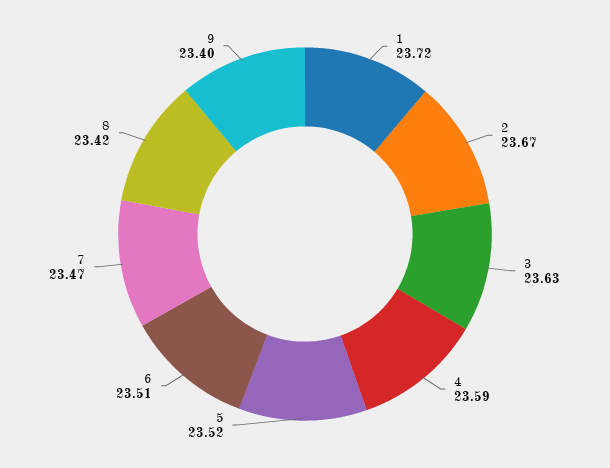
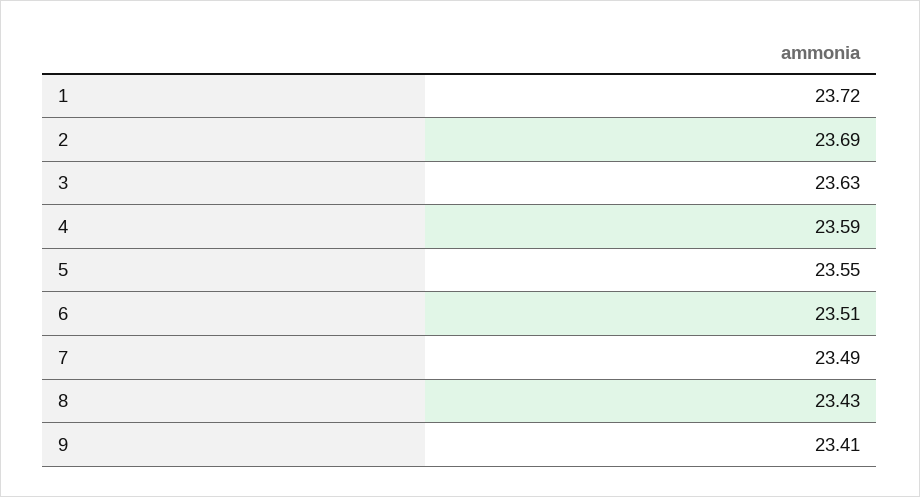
2: 23.67 -> 23.69
5: 23.52 -> 23.55
7: 23.47 -> 23.49
8: 23.42 -> 23.43
9: 23.4 -> 23.41

